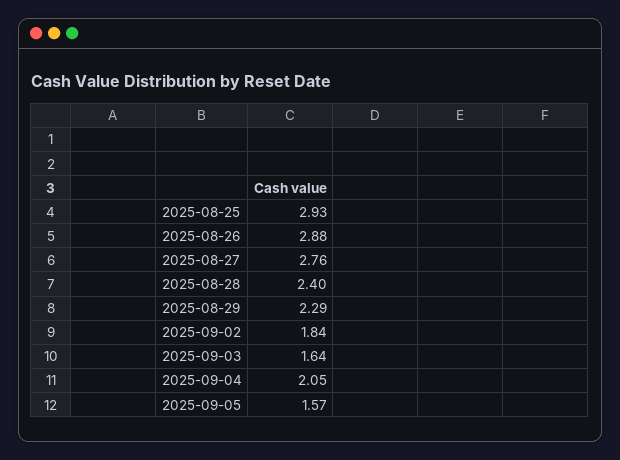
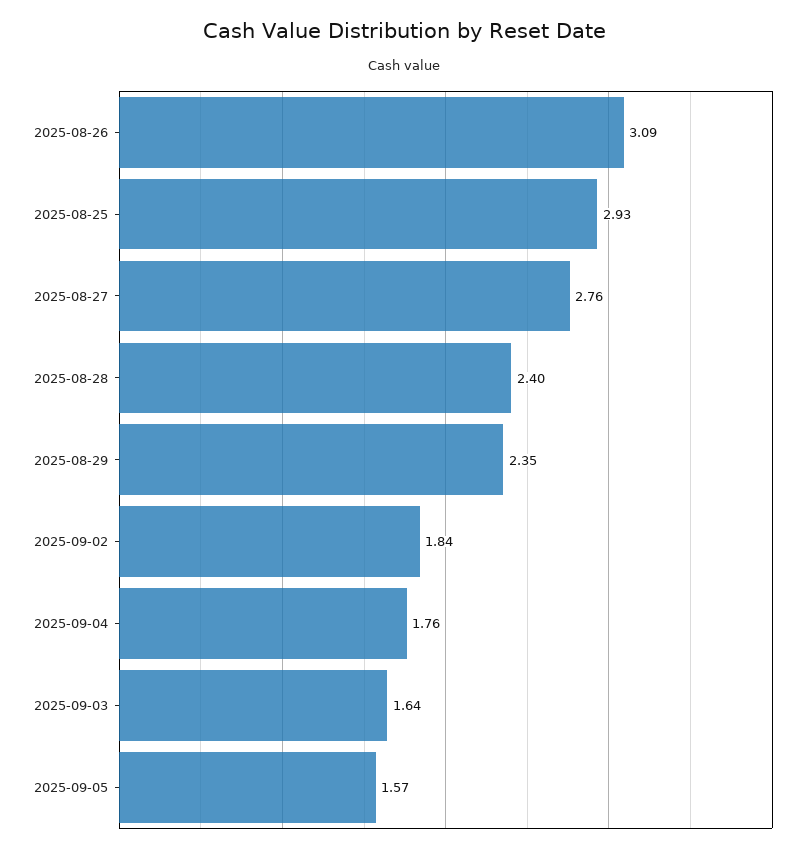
2025-08-26: 2.88 -> 3.09
2025-08-29: 2.29 -> 2.35
2025-09-04: 2.05 -> 1.76

